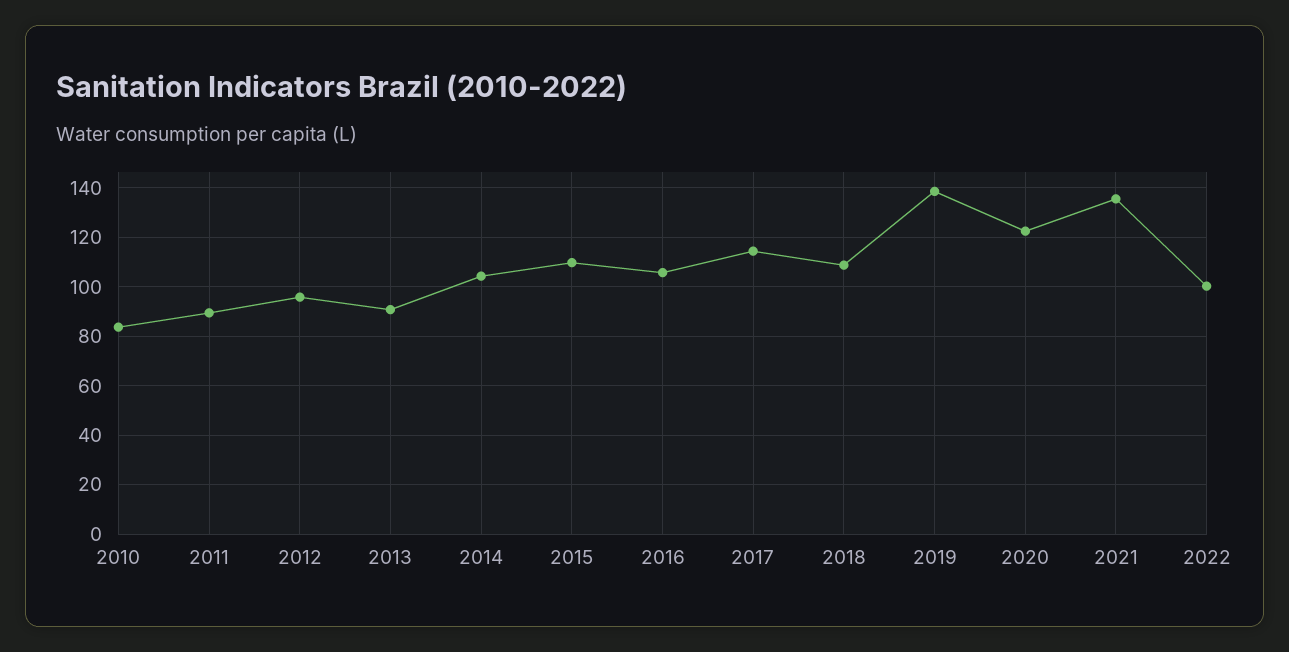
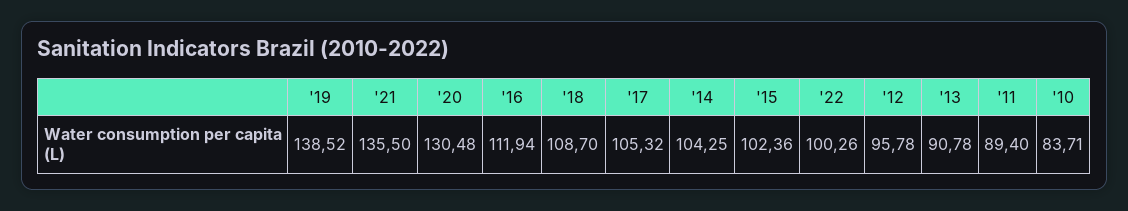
2015: 110 -> 102.36
2016: 105 -> 111.94
2017: 115 -> 105.32
2020: 122.5 -> 130.48

